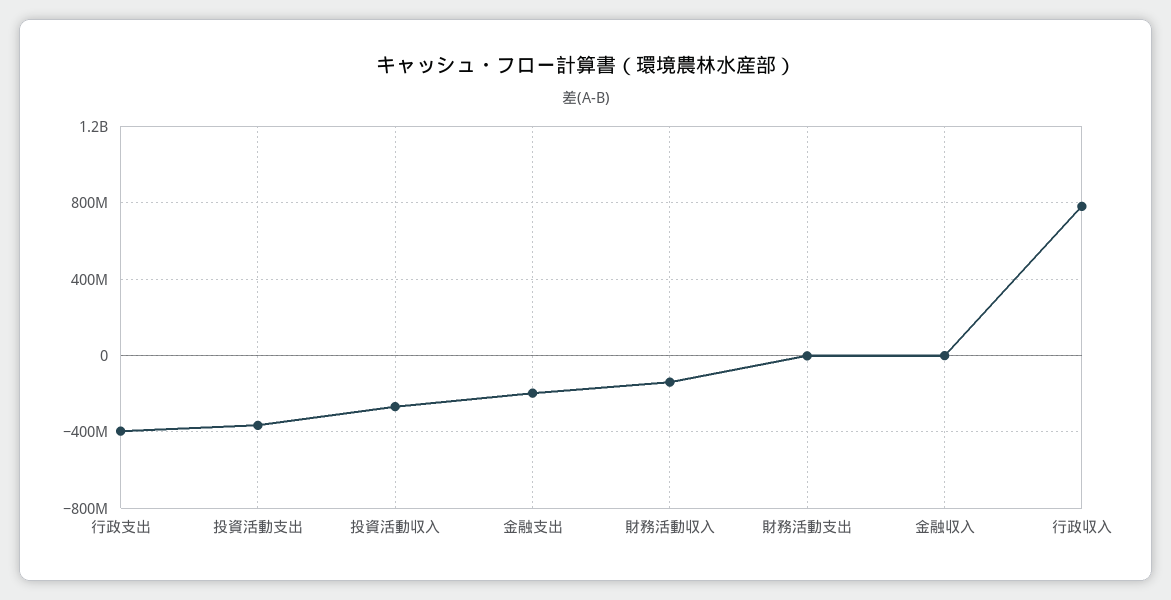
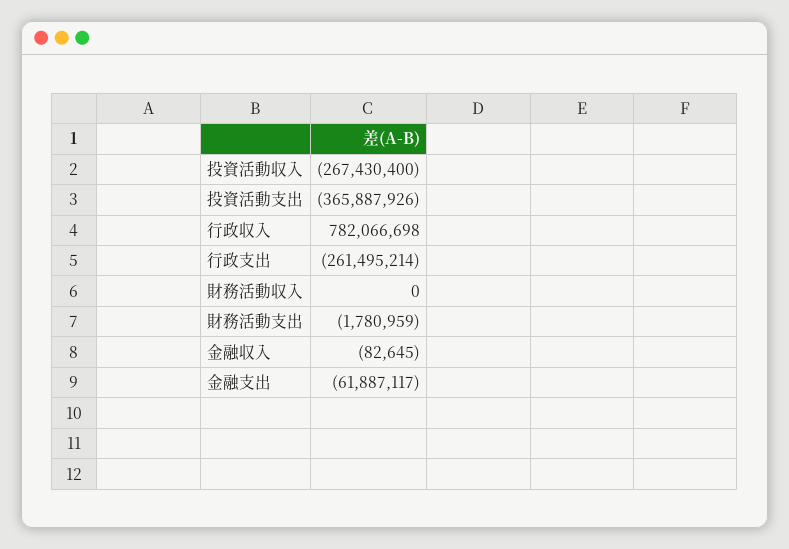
行政支出: -400000000 -> -261495214
金融支出: -200000000 -> -61887117
財務活動収入: -150000000 -> 0

